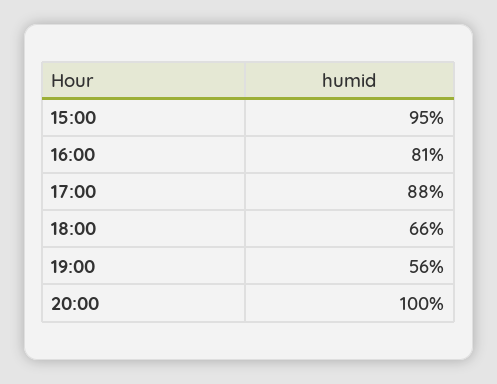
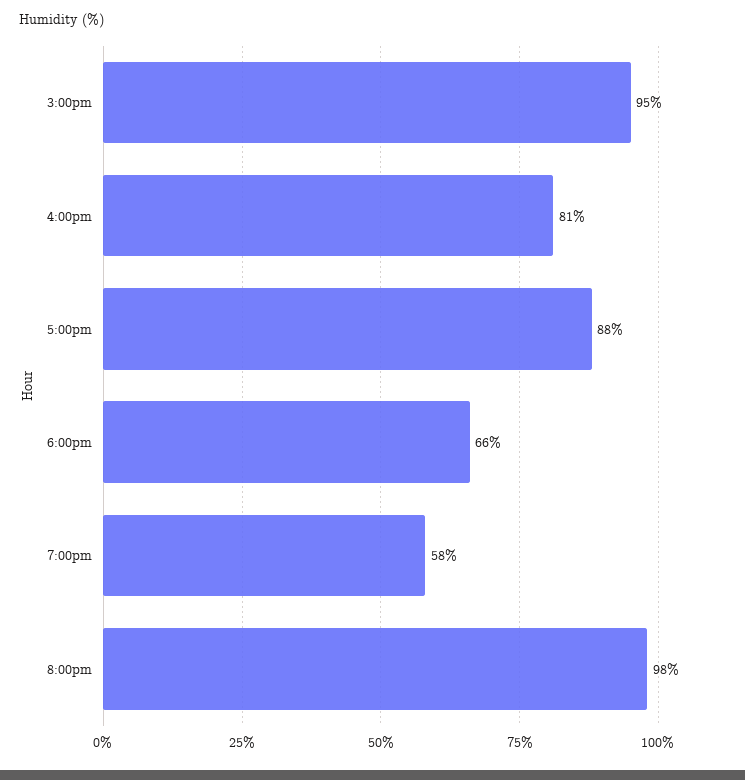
19:00: 56 -> 58
20:00: 100 -> 98

